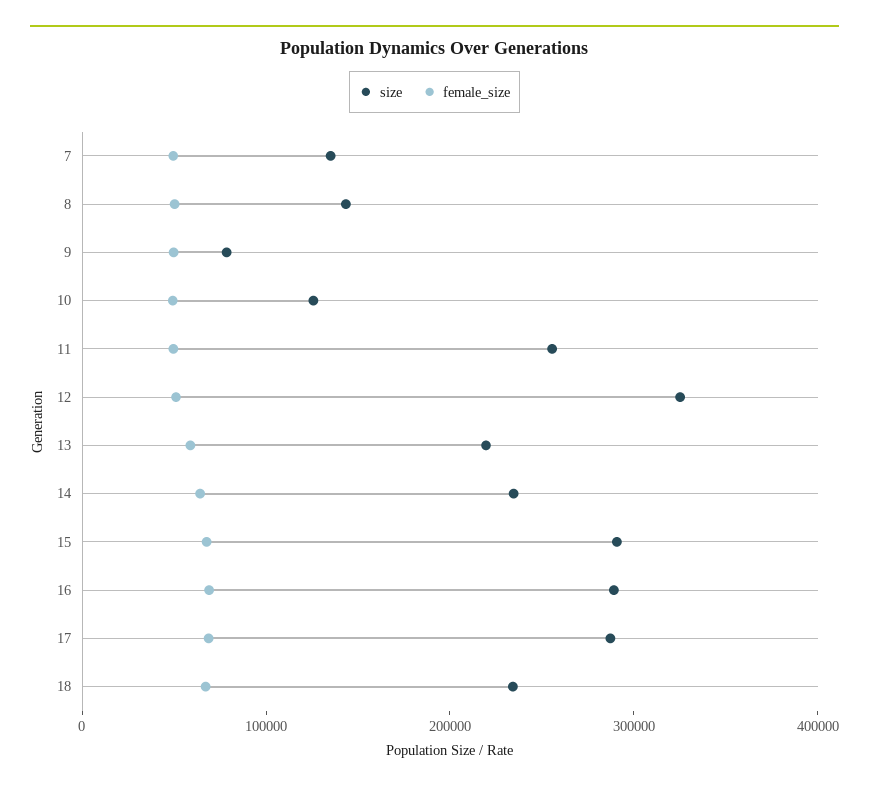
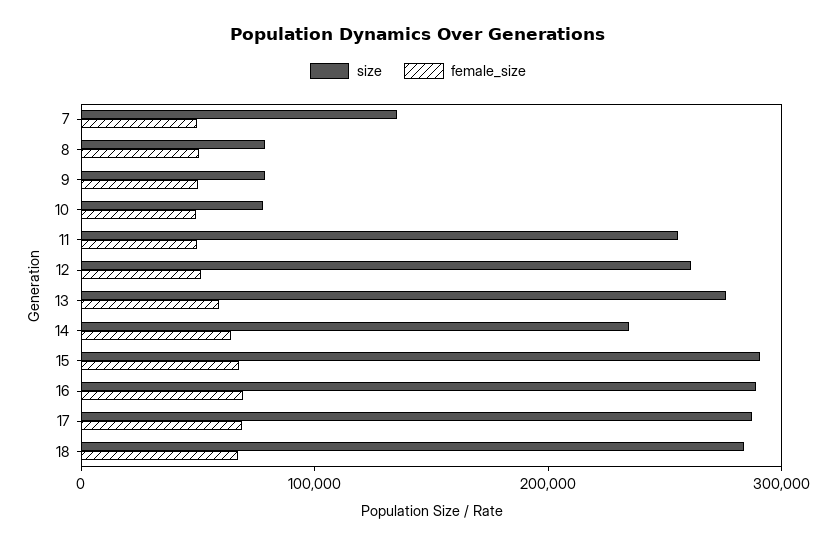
size, 8: 140000 -> 80000
size, 10: 120000 -> 80000
size, 12: 320000 -> 260000
size, 13: 220000 -> 280000
size, 18: 240000 -> 280000

